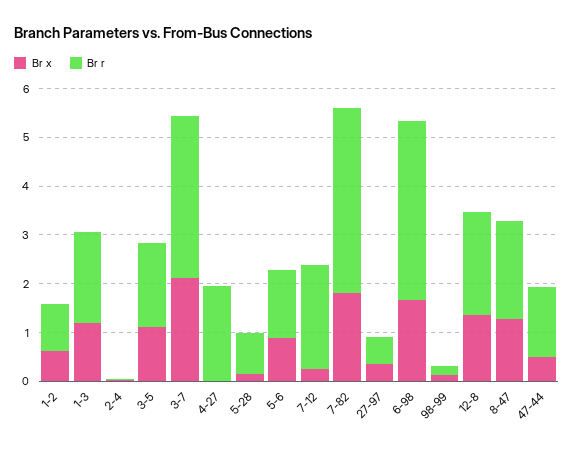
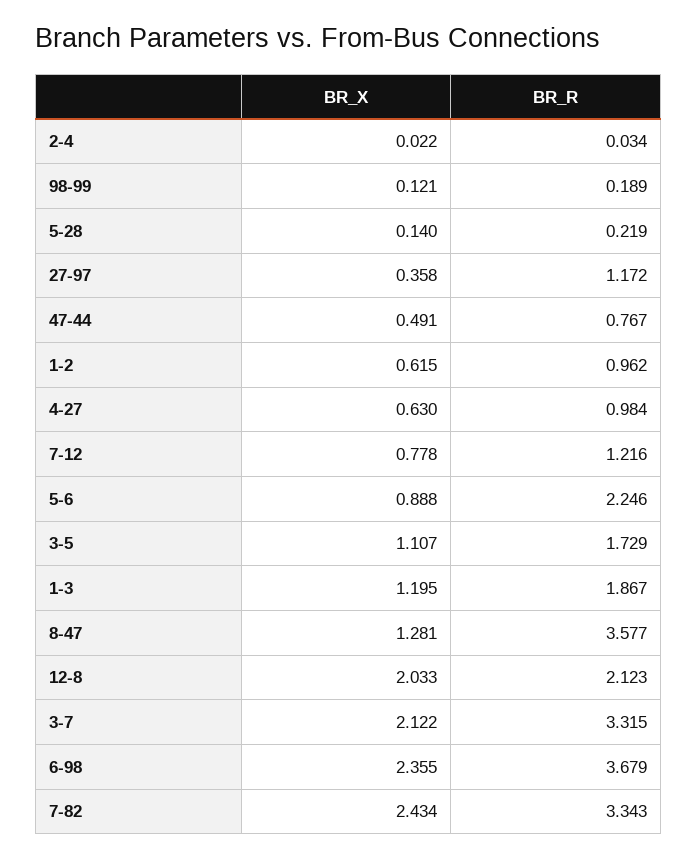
Br x, 4-27: 0 -> 0.63
Br r, 4-27: 2 -> 0.984
Br r, 5-28: 0.8 -> 0.219
Br r, 5-6: 1.4 -> 2.246
Br x, 7-12: 0.2 -> 0.778
Br r, 7-12: 2.2 -> 1.216
Br x, 7-82: 1.8 -> 2.434
Br r, 7-82: 3.8 -> 3.343
Br r, 27-97: 0.6 -> 1.172
Br x, 6-98: 1.6 -> 2.355
Br x, 12-8: 1.4 -> 2.033
Br r, 8-47: 2 -> 3.577
Br r, 47-44: 1.4 -> 0.767

